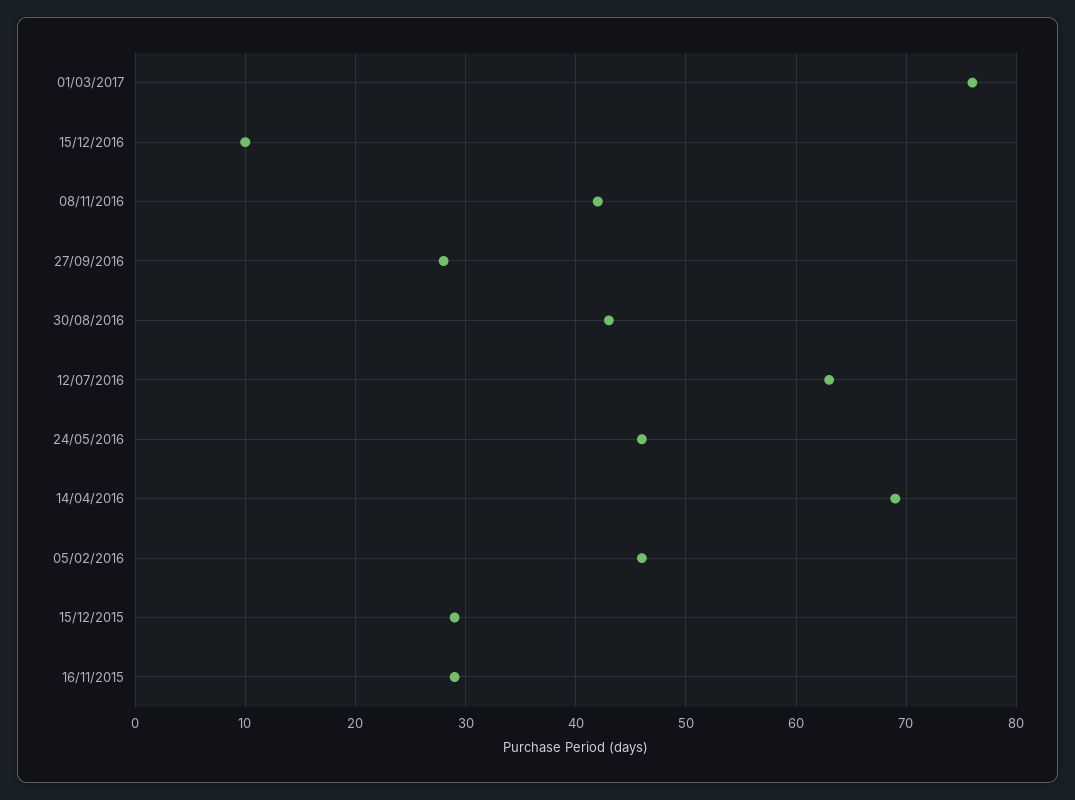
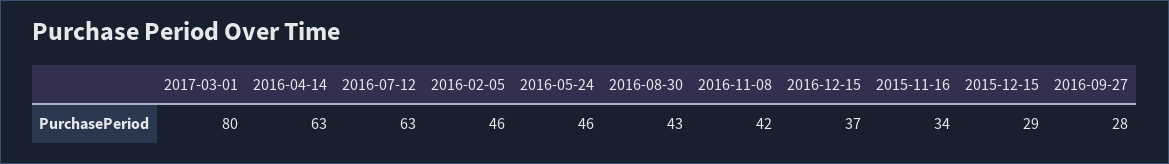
01/03/2017: 76 -> 80
15/12/2016: 10 -> 37
14/04/2016: 69 -> 63
16/11/2015: 29 -> 34

